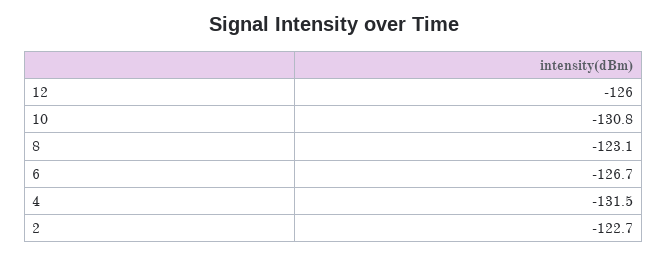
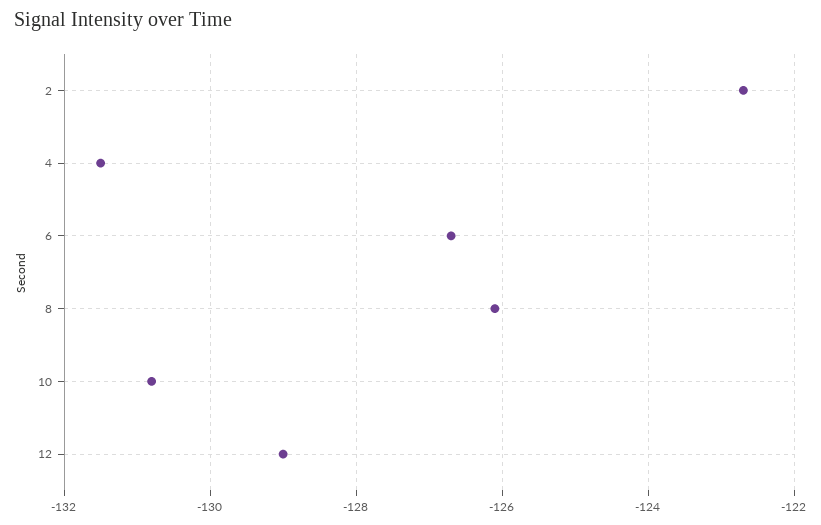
12: -126 -> -129
8: -123.1 -> -126

